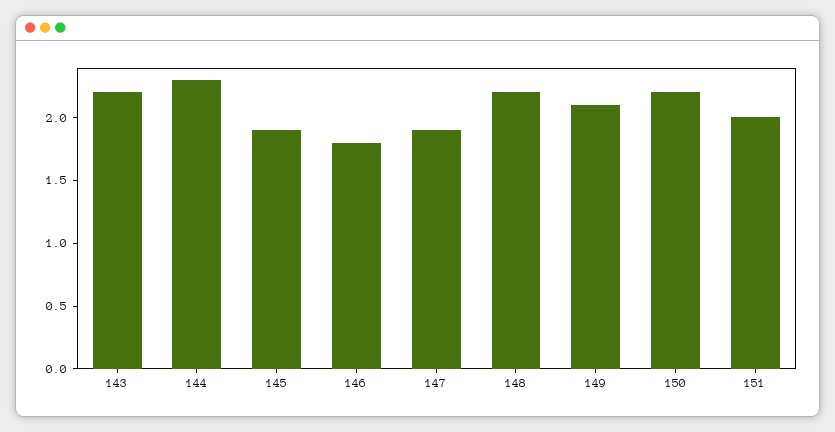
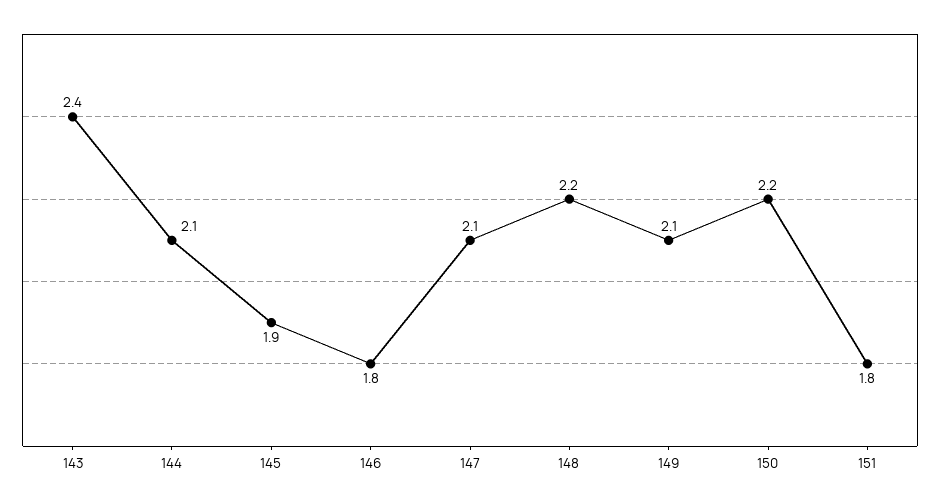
143: 2.2 -> 2.4
144: 2.3 -> 2.1
147: 1.9 -> 2.1
151: 2 -> 1.8

